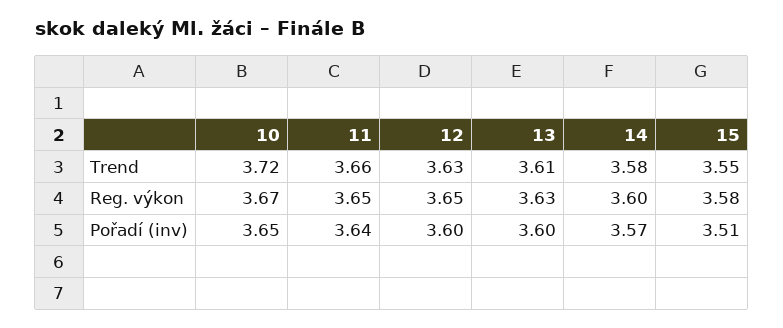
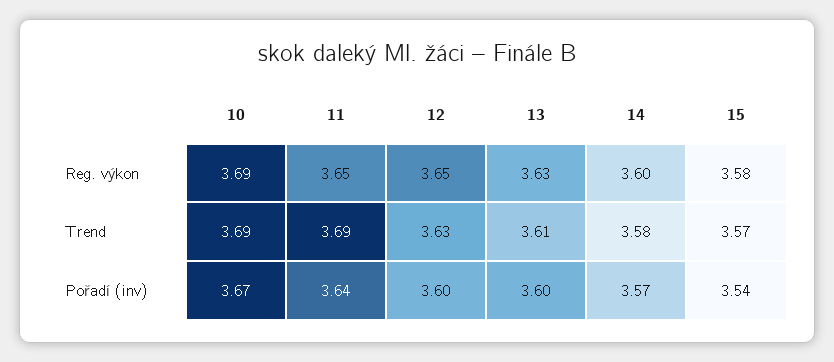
10, Trend: 3.72 -> 3.69
11, Trend: 3.66 -> 3.69
15, Trend: 3.55 -> 3.57
10, Reg. výkon: 3.67 -> 3.69
10, Pořadí (inv): 3.65 -> 3.67
15, Pořadí (inv): 3.51 -> 3.54

